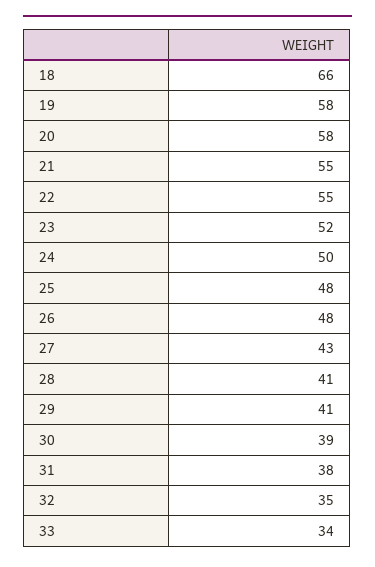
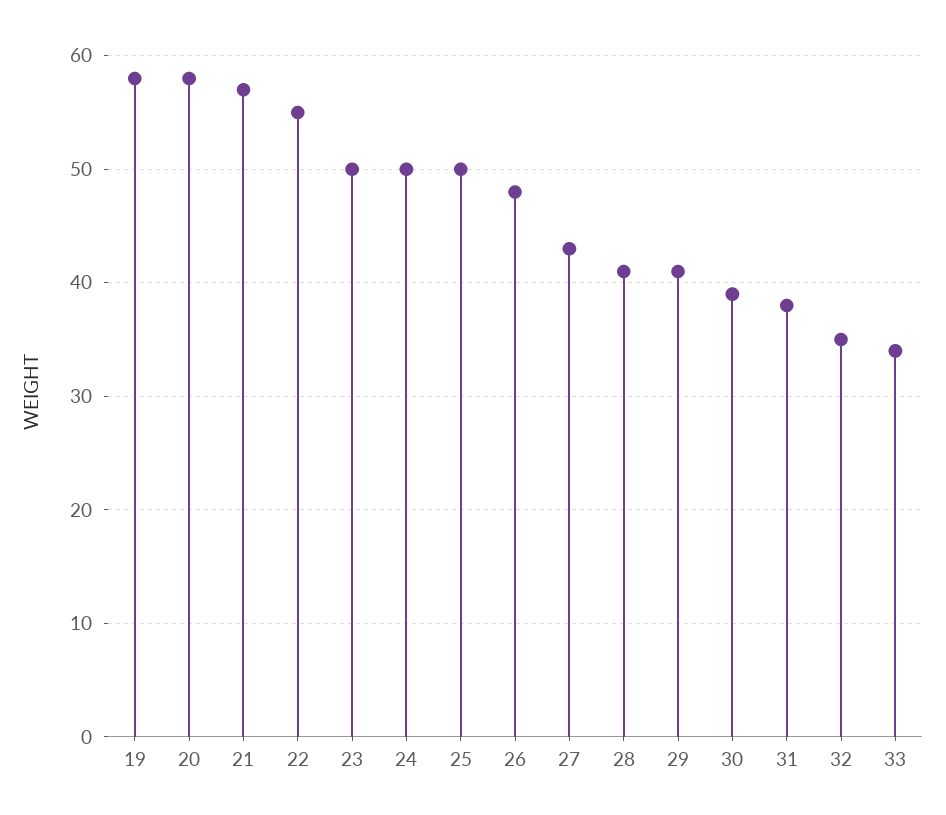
18: 66 -> none
21: 55 -> 57
23: 52 -> 50
25: 48 -> 50

